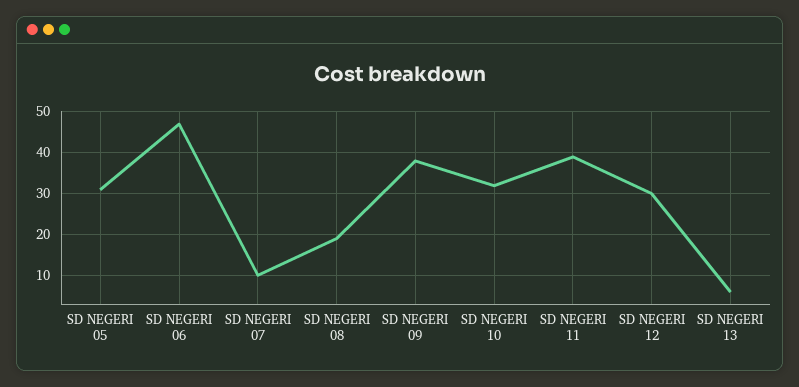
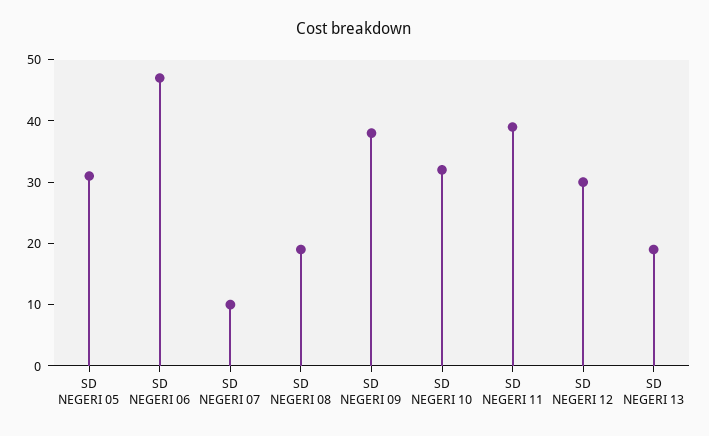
SD NEGERI 13: 5 -> 20

